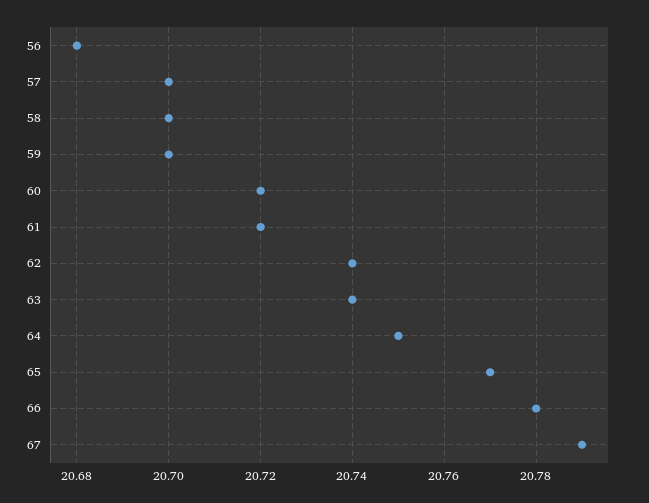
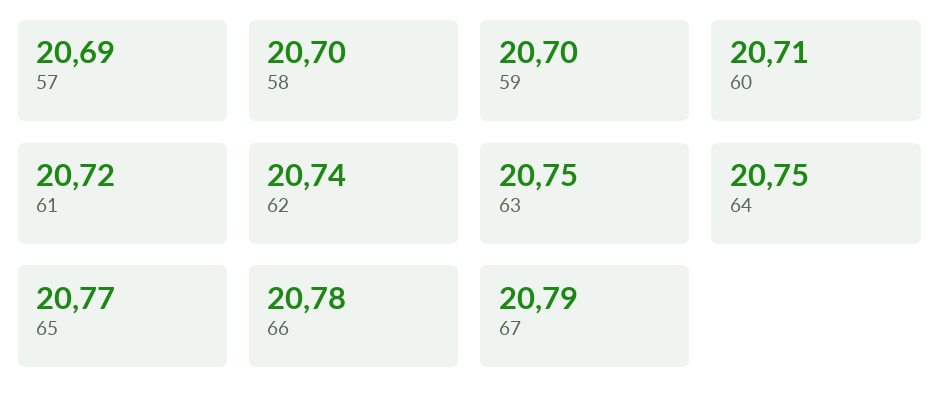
56: 20.68 -> none
57: 20.7 -> 20.69
60: 20.72 -> 20.71
63: 20.74 -> 20.75

